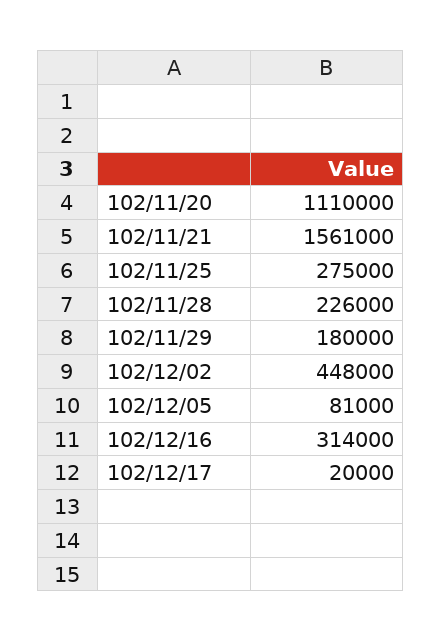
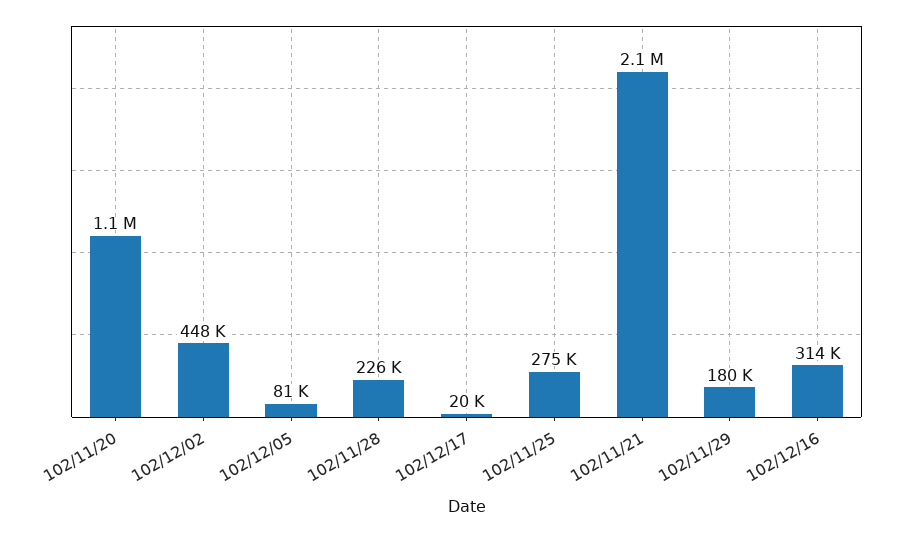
102/11/21: 1561000 -> 2100000

